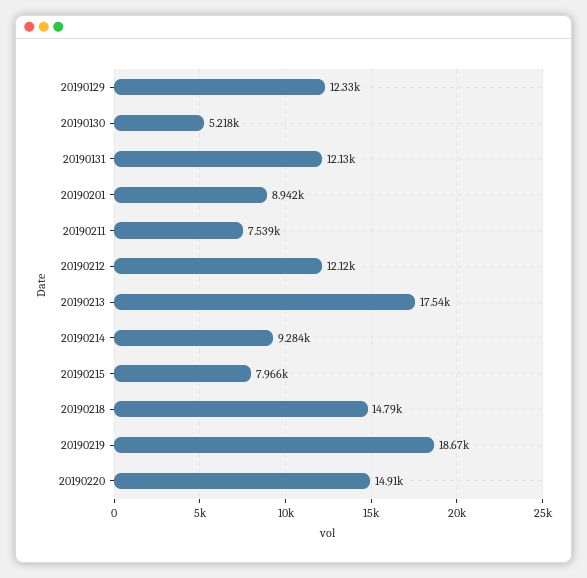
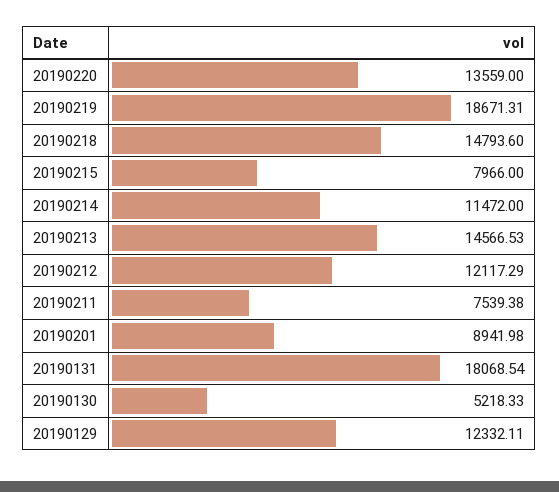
20190131: 12130 -> 18068.54
20190213: 17540 -> 14566.53
20190214: 9284 -> 11472
20190220: 14910 -> 13559

